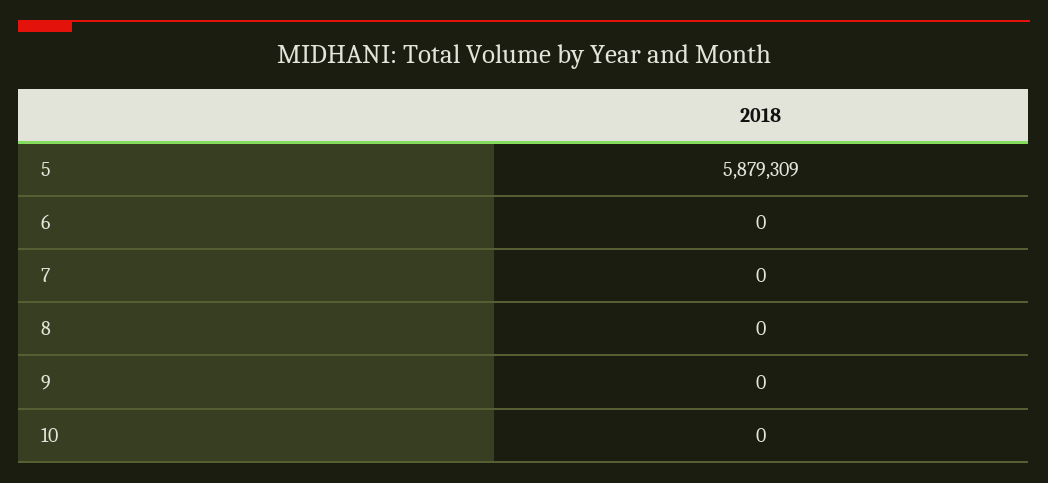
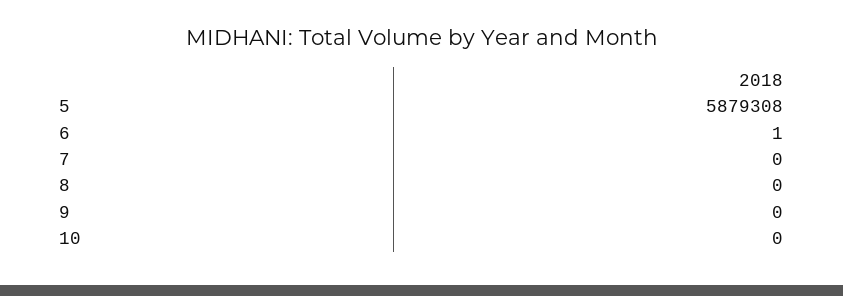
5: 5879309 -> 5879308
6: 0 -> 1

